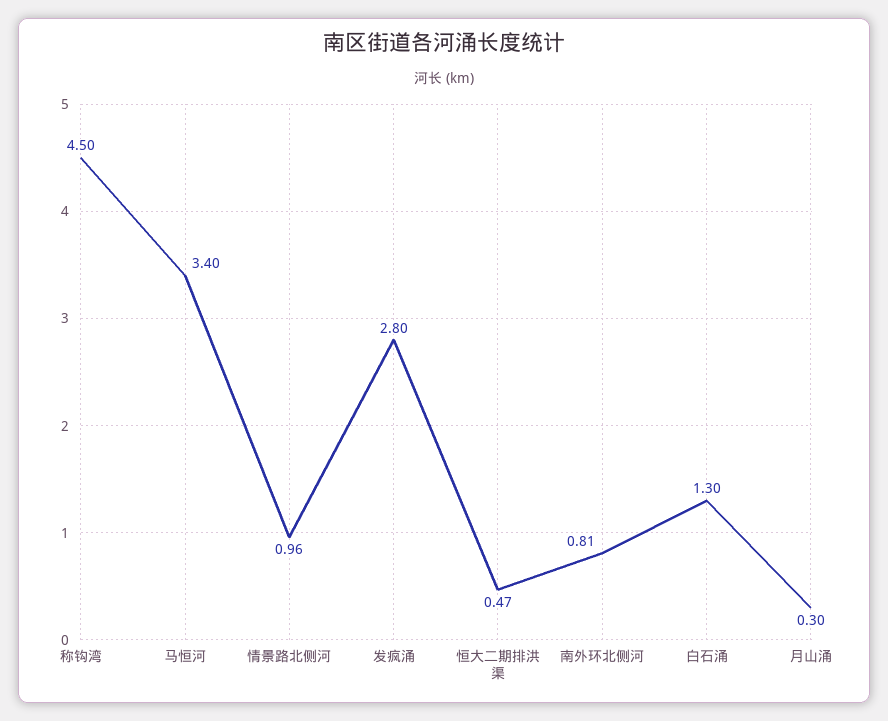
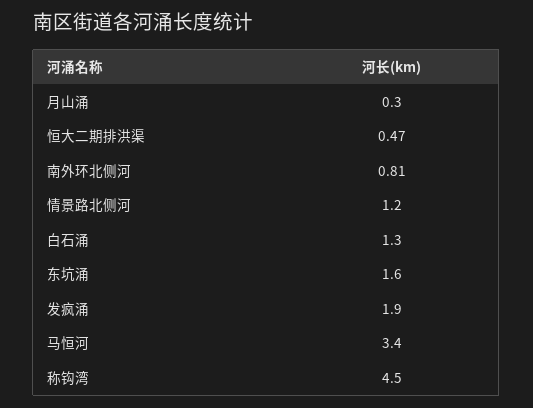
情景路北侧河: 0.96 -> 1.2
发疯涌: 2.8 -> 1.9
东坑涌: none -> 1.6

